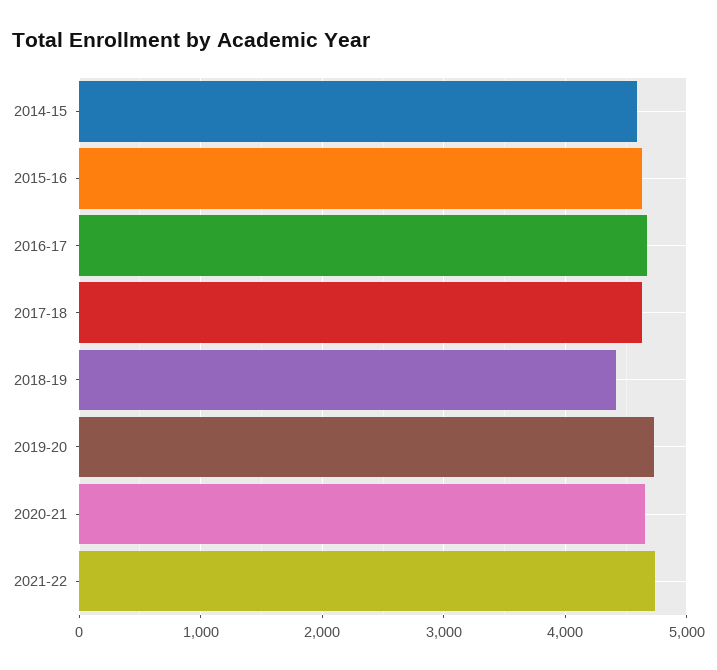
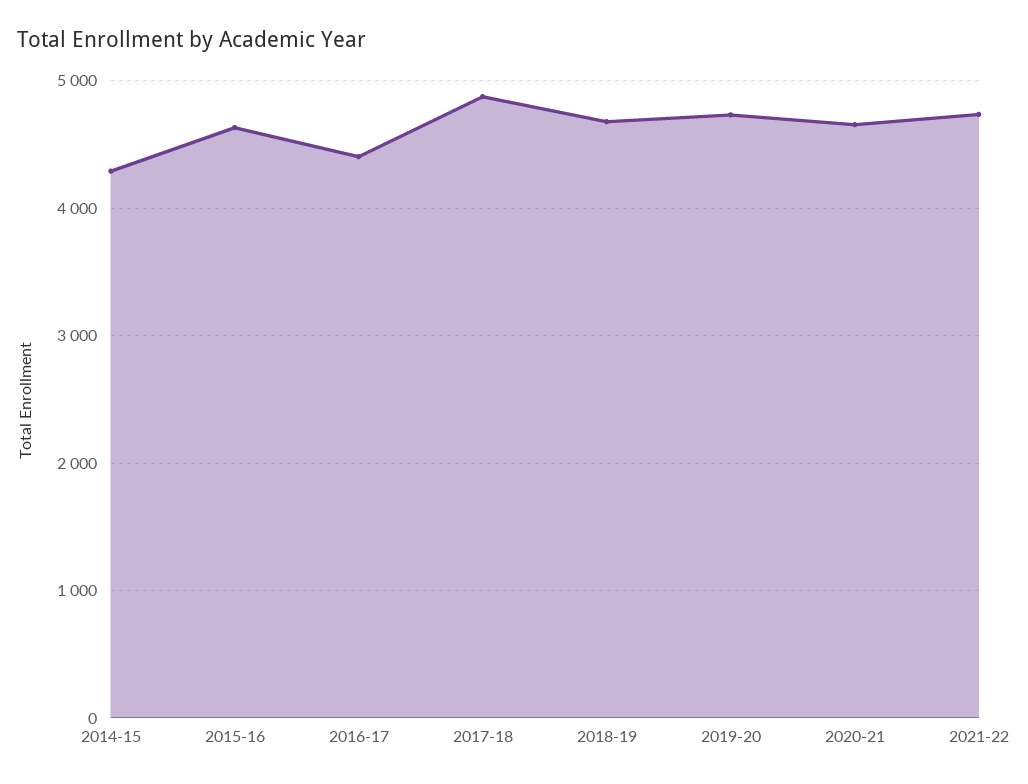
2014-15: 4600 -> 4300
2016-17: 4700 -> 4400
2017-18: 4600 -> 4900
2018-19: 4400 -> 4700

